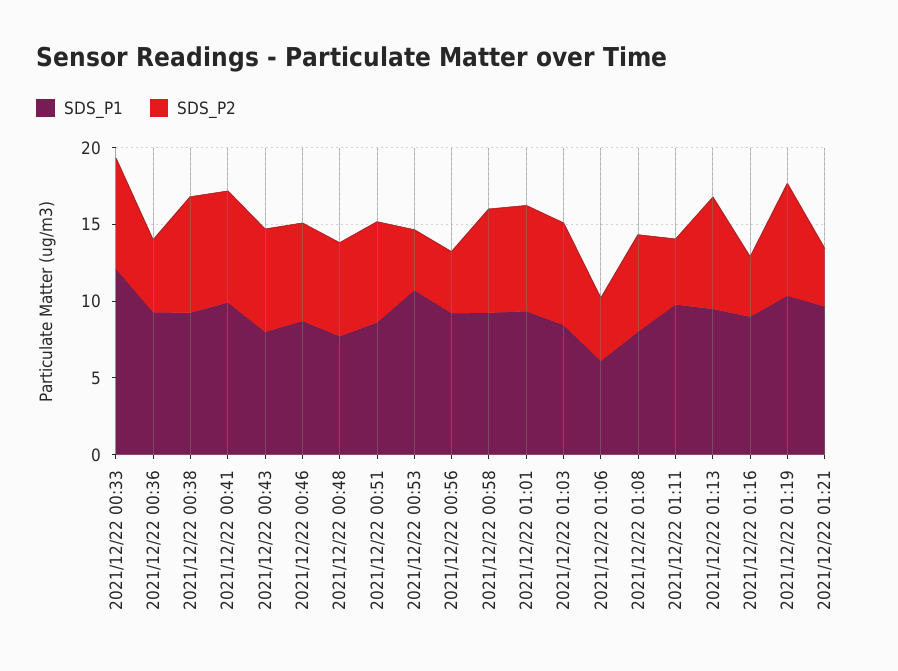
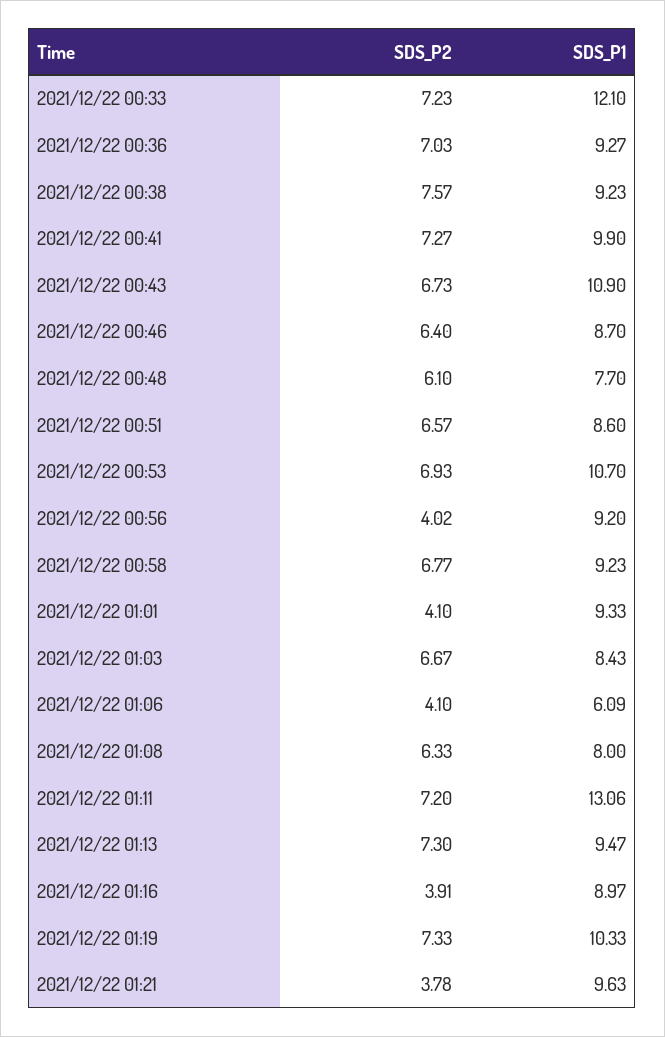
SDS_P2, 2021/12/22 00:36: 5 -> 7.03
SDS_P1, 2021/12/22 00:43: 8 -> 10.9
SDS_P2, 2021/12/22 00:53: 4 -> 6.93
SDS_P2, 2021/12/22 01:01: 7 -> 4.1
SDS_P1, 2021/12/22 01:11: 10 -> 13.06
SDS_P2, 2021/12/22 01:11: 4 -> 7.2

